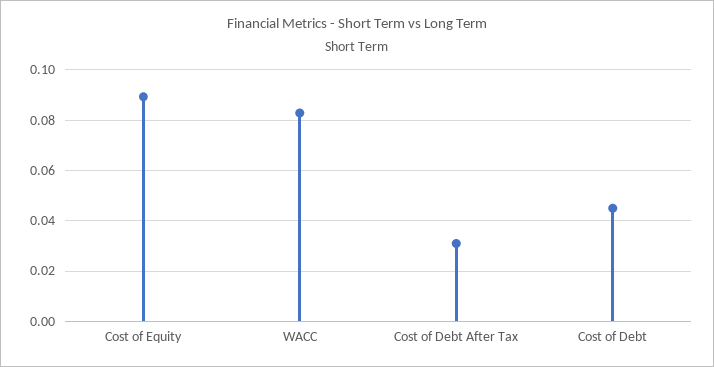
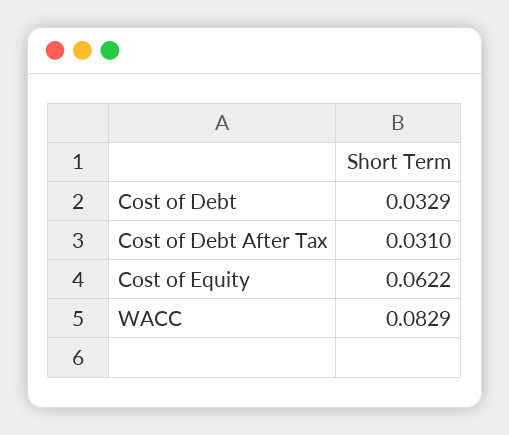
Cost of Equity: 0.09 -> 0.0622
Cost of Debt: 0.045 -> 0.0329

